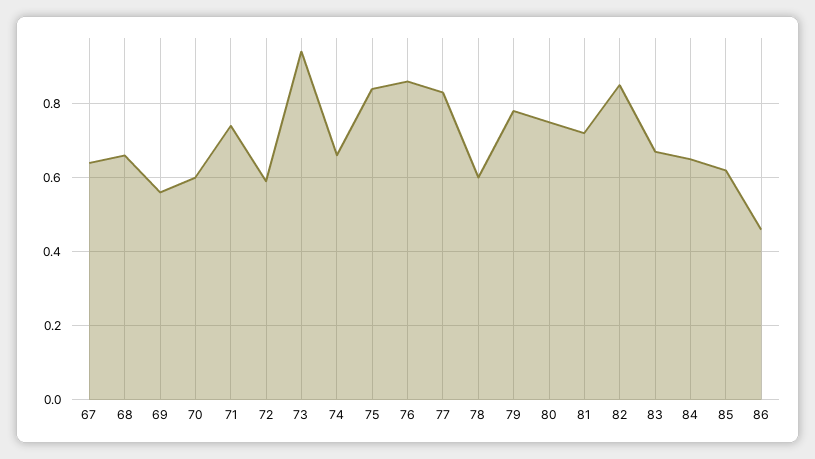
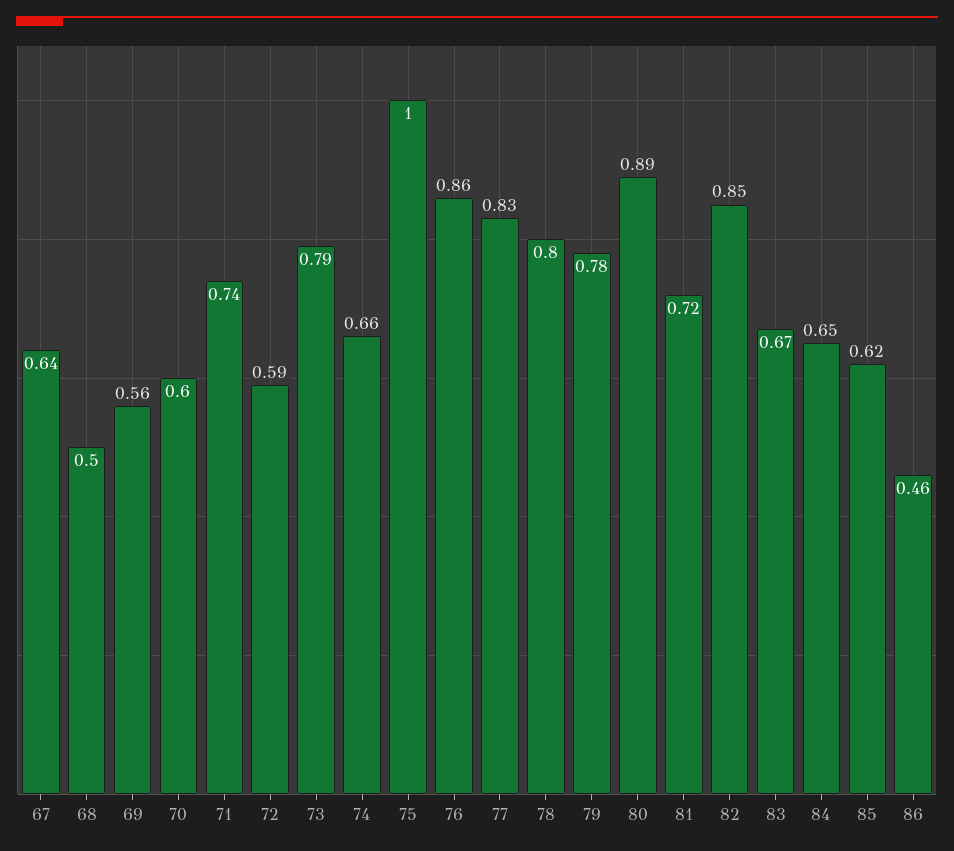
68: 0.65 -> 0.5
73: 0.95 -> 0.79
75: 0.85 -> 1
78: 0.6 -> 0.8
80: 0.75 -> 0.89

